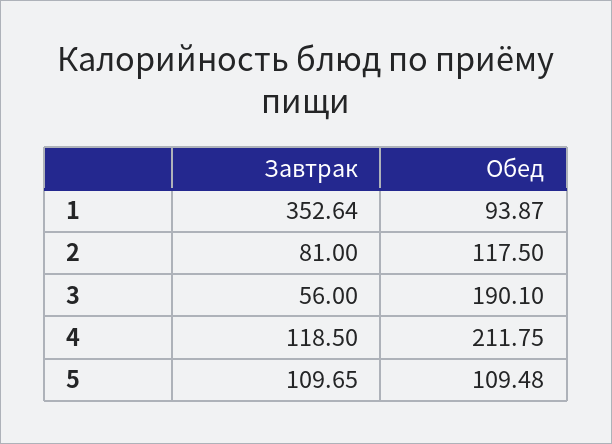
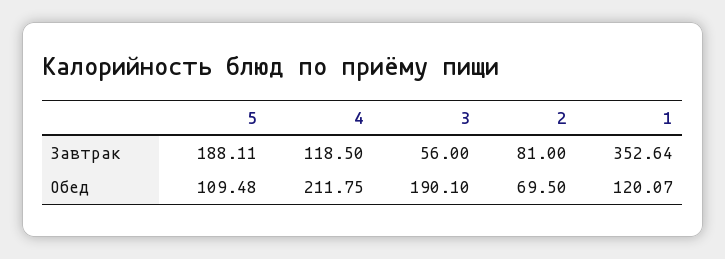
Обед, 1: 93.87 -> 120.07
Обед, 2: 117.5 -> 69.5
Завтрак, 5: 109.65 -> 188.11

